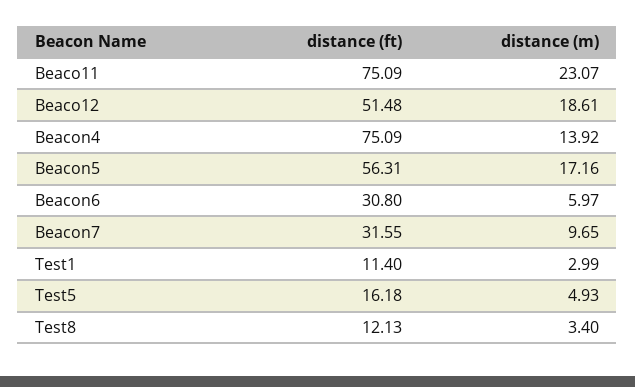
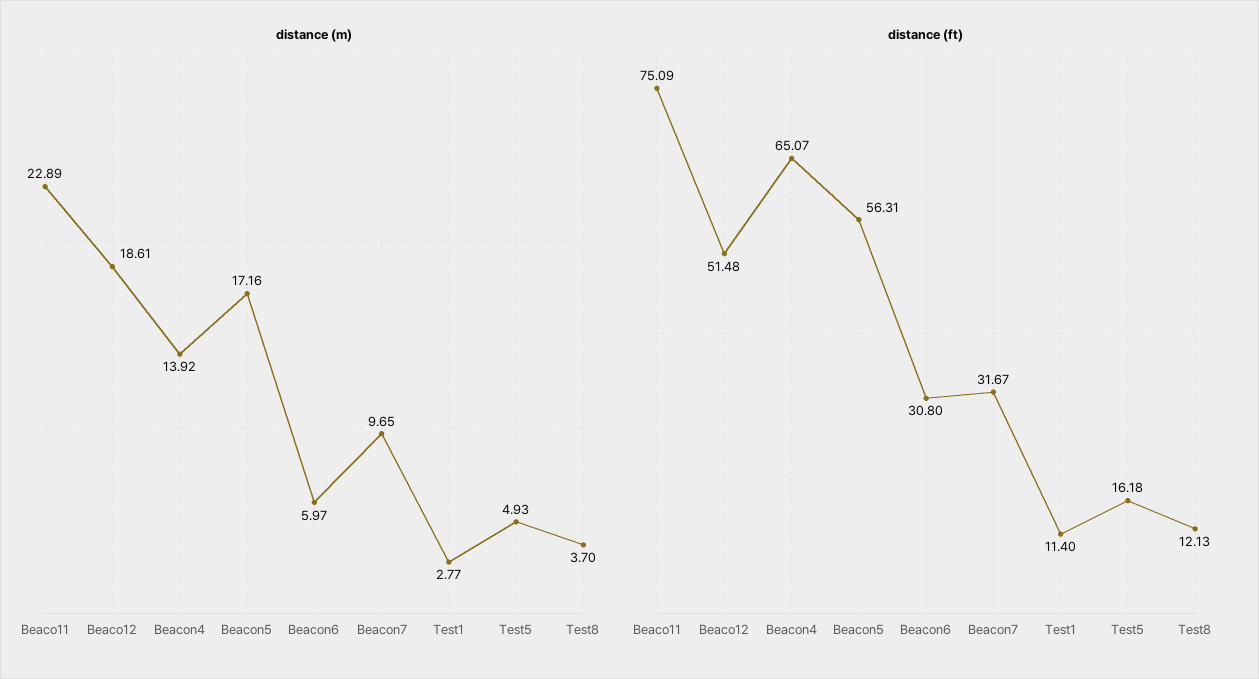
distance (m), Beaco11: 23.07 -> 22.89
distance (ft), Beacon4: 75.09 -> 65.07
distance (ft), Beacon7: 31.55 -> 31.67
distance (m), Test1: 2.99 -> 2.77
distance (m), Test8: 3.4 -> 3.7

